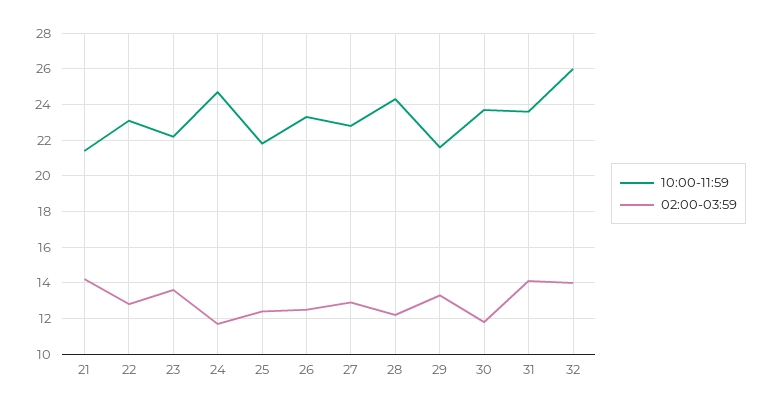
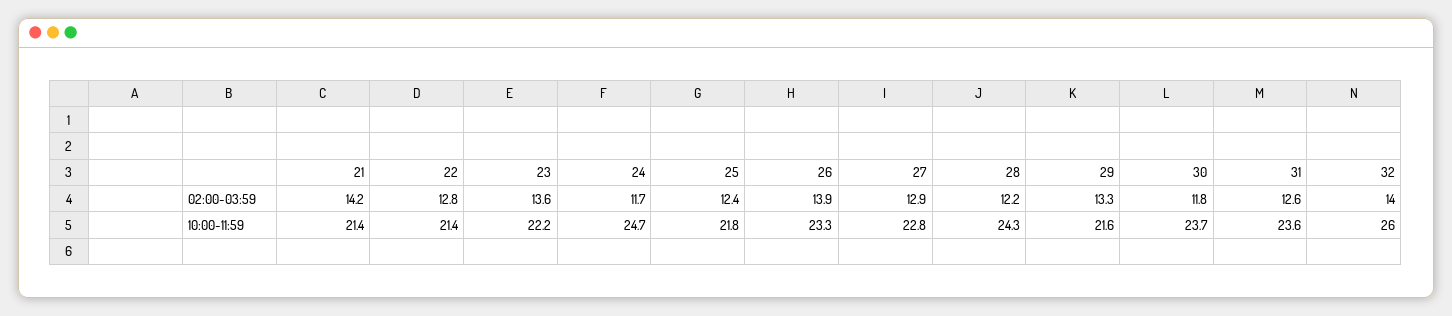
10:00-11:59, 22: 23 -> 21.4
02:00-03:59, 26: 12.5 -> 13.9
02:00-03:59, 31: 14 -> 12.6

